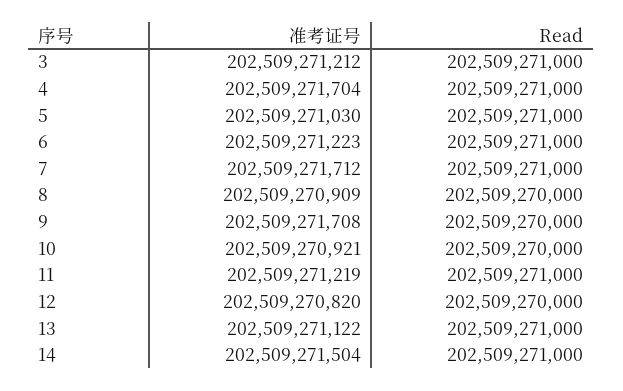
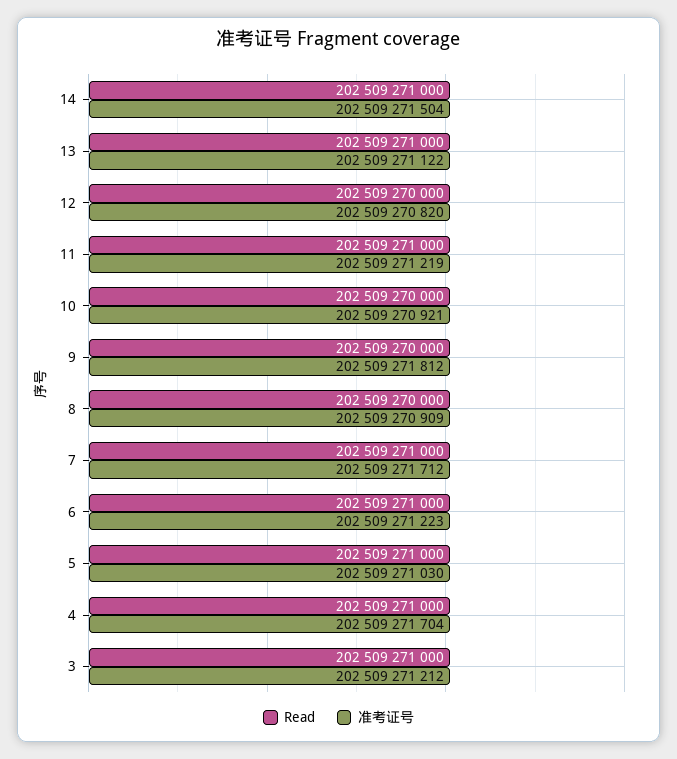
准考证号, 9: 202509271708 -> 202509271812

